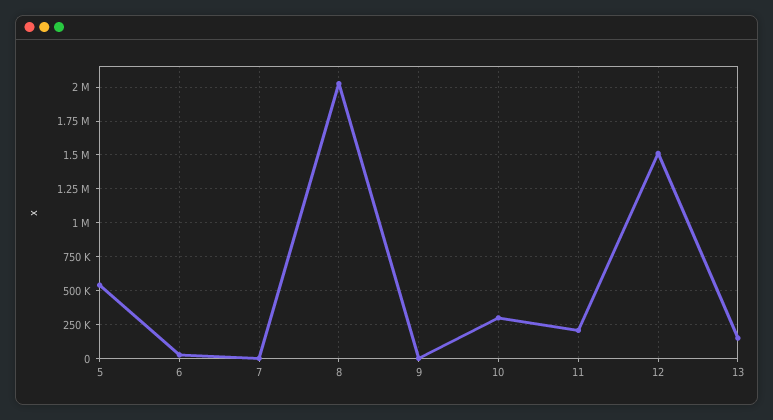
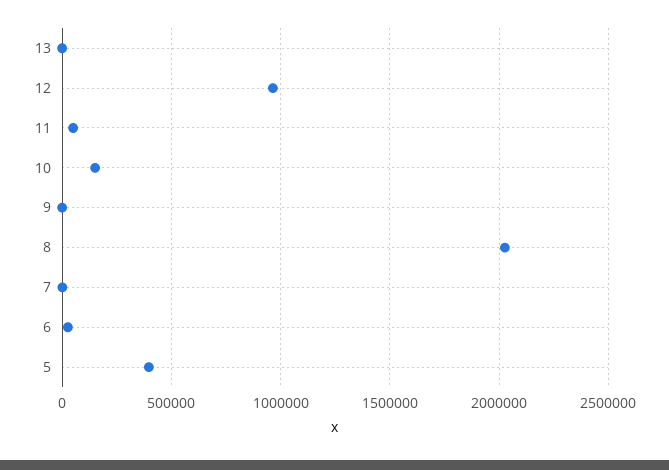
5: 550000 -> 400000
10: 300000 -> 150000
11: 200000 -> 50000
12: 1500000 -> 950000
13: 150000 -> 0

